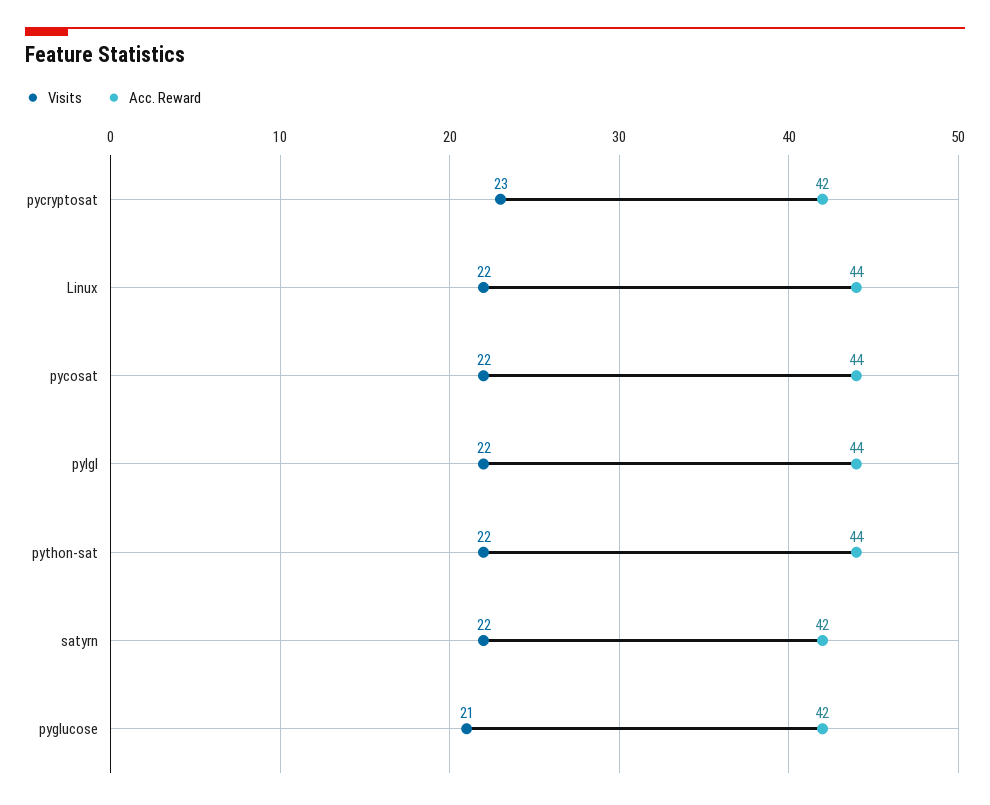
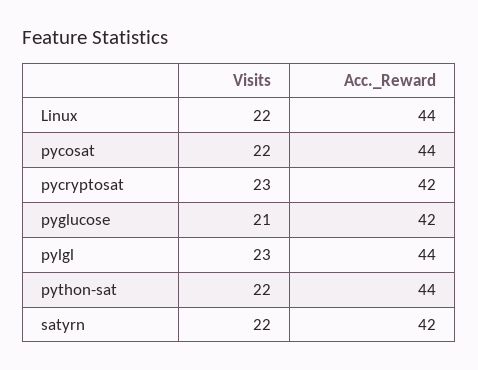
Visits, pylgl: 22 -> 23

